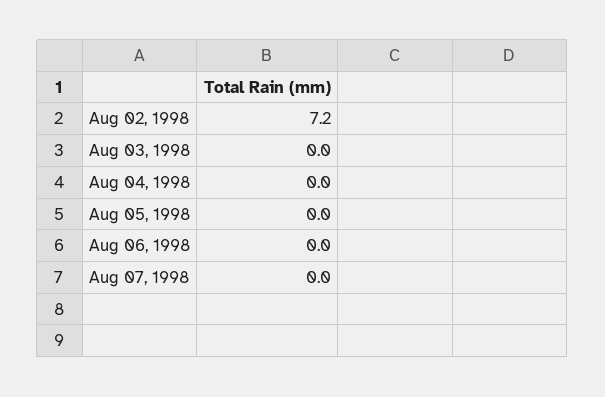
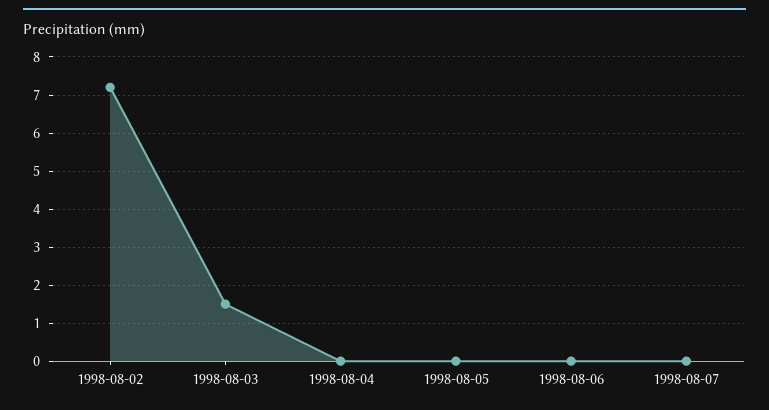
Aug 03, 1998: 0 -> 1.5

